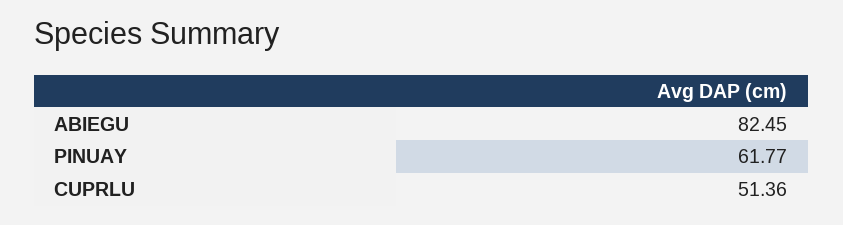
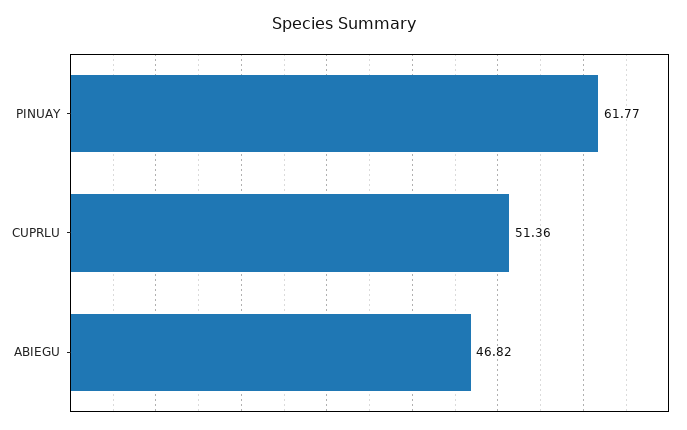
ABIEGU: 82.45 -> 46.82

